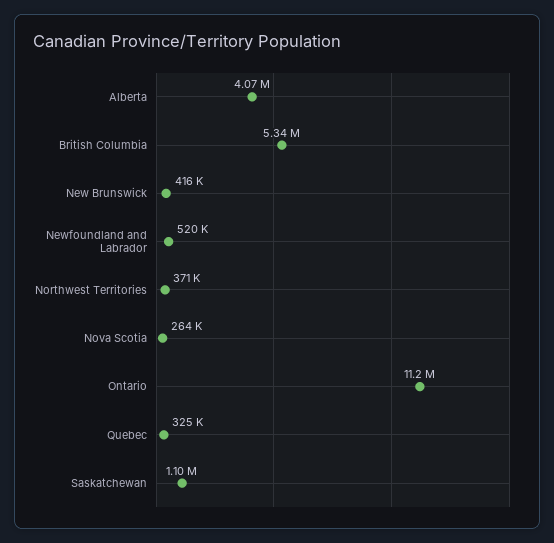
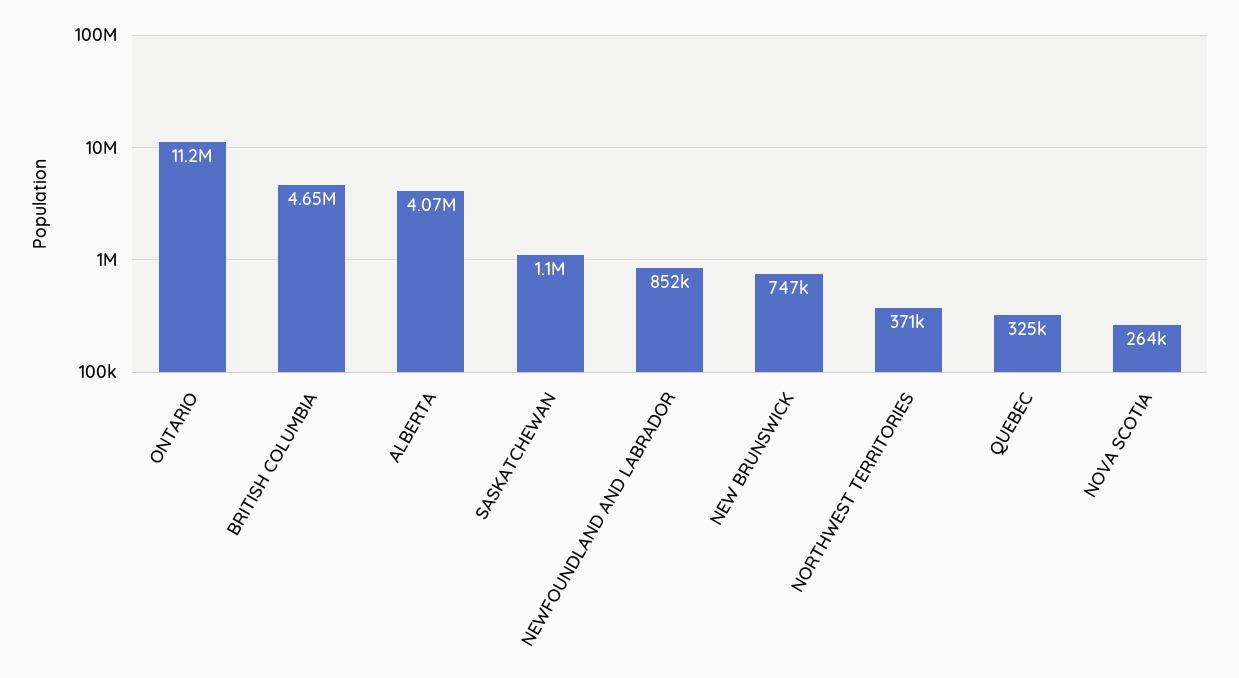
British Columbia: 5340000 -> 4650000
New Brunswick: 416000 -> 747000
Newfoundland and Labrador: 520000 -> 852000

